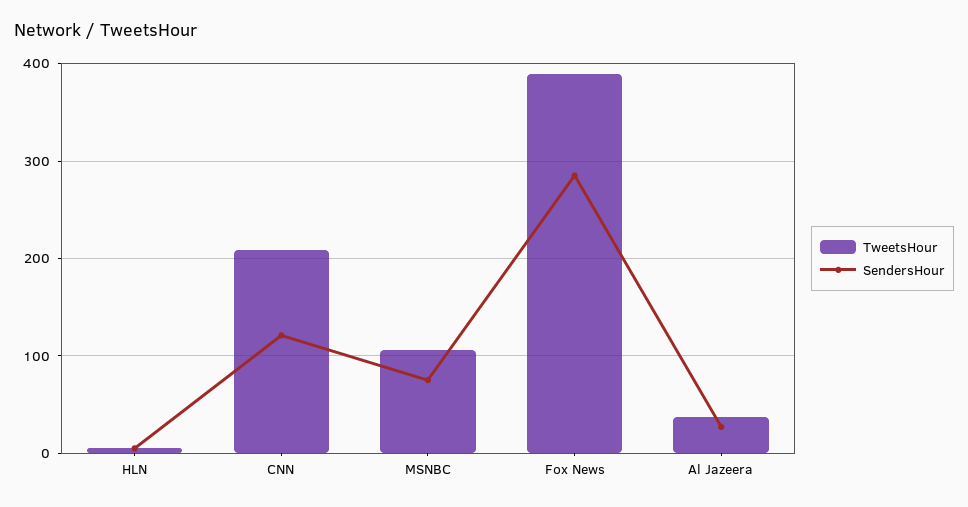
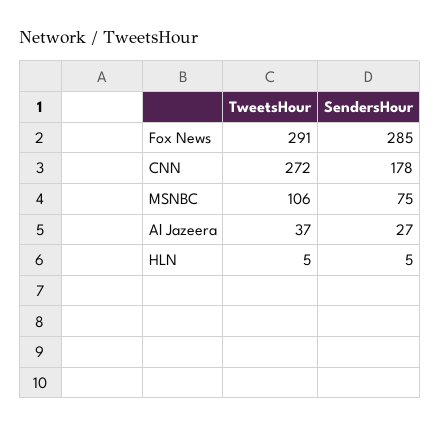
TweetsHour, CNN: 210 -> 272
SendersHour, CNN: 120 -> 178
TweetsHour, Fox News: 390 -> 291

